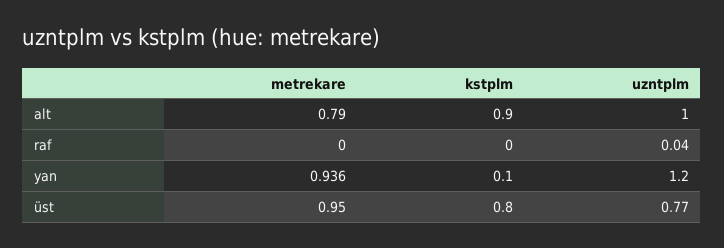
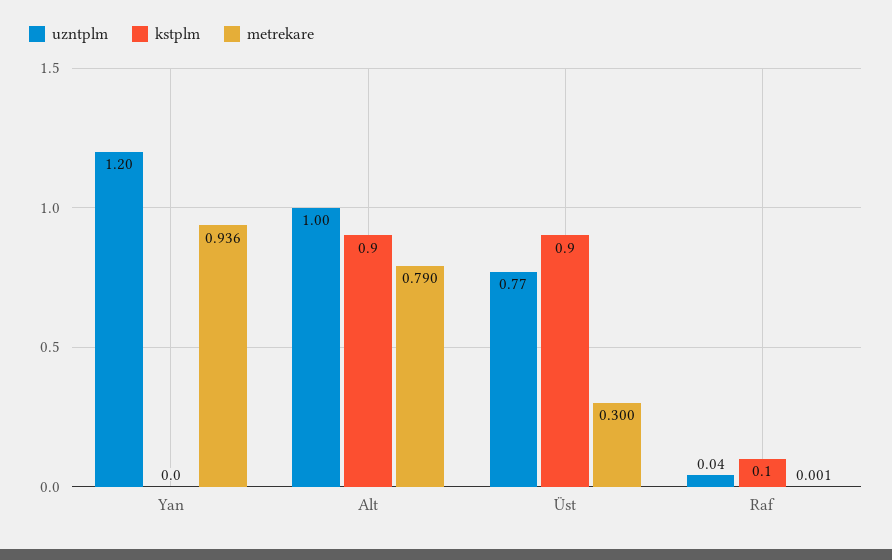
metrekare, raf: 0 -> 0.001
kstplm, raf: 0 -> 0.1
kstplm, yan: 0.1 -> 0
metrekare, üst: 0.95 -> 0.3
kstplm, üst: 0.8 -> 0.9

